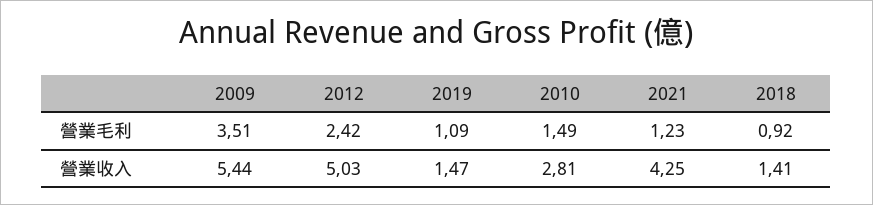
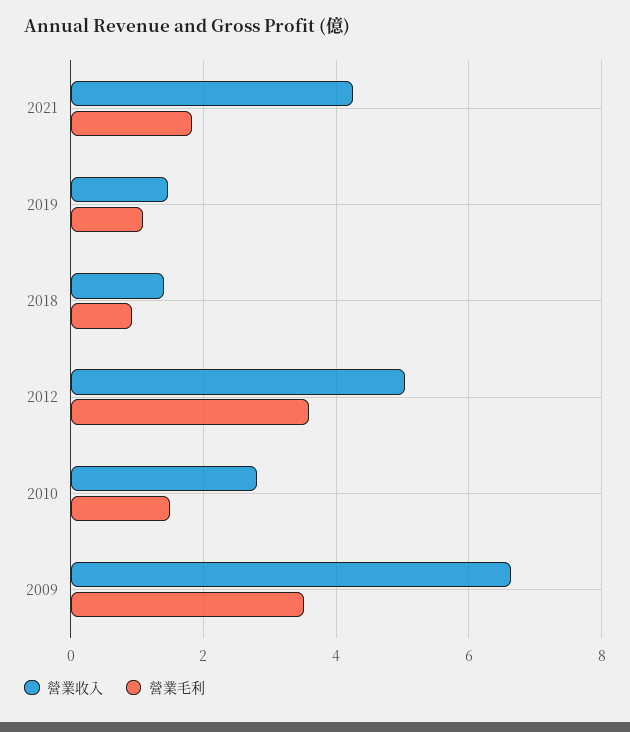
營業毛利, 2012: 2.42 -> 3.6
營業毛利, 2021: 1.23 -> 1.8
營業收入, 2009: 5.44 -> 6.6

